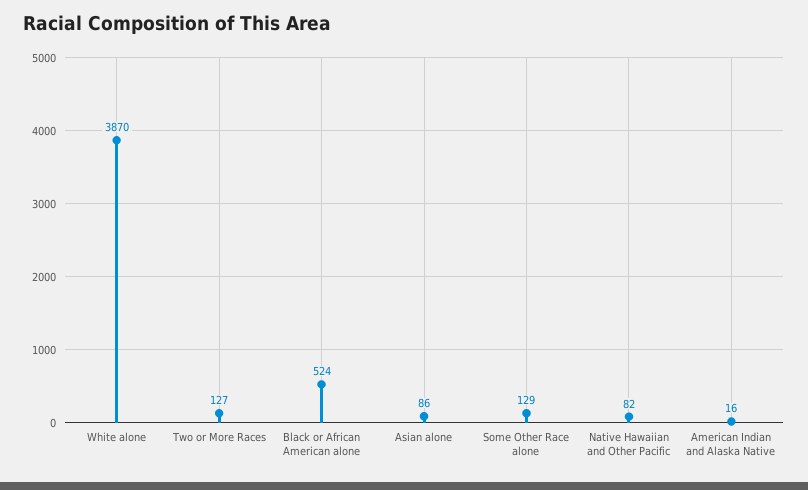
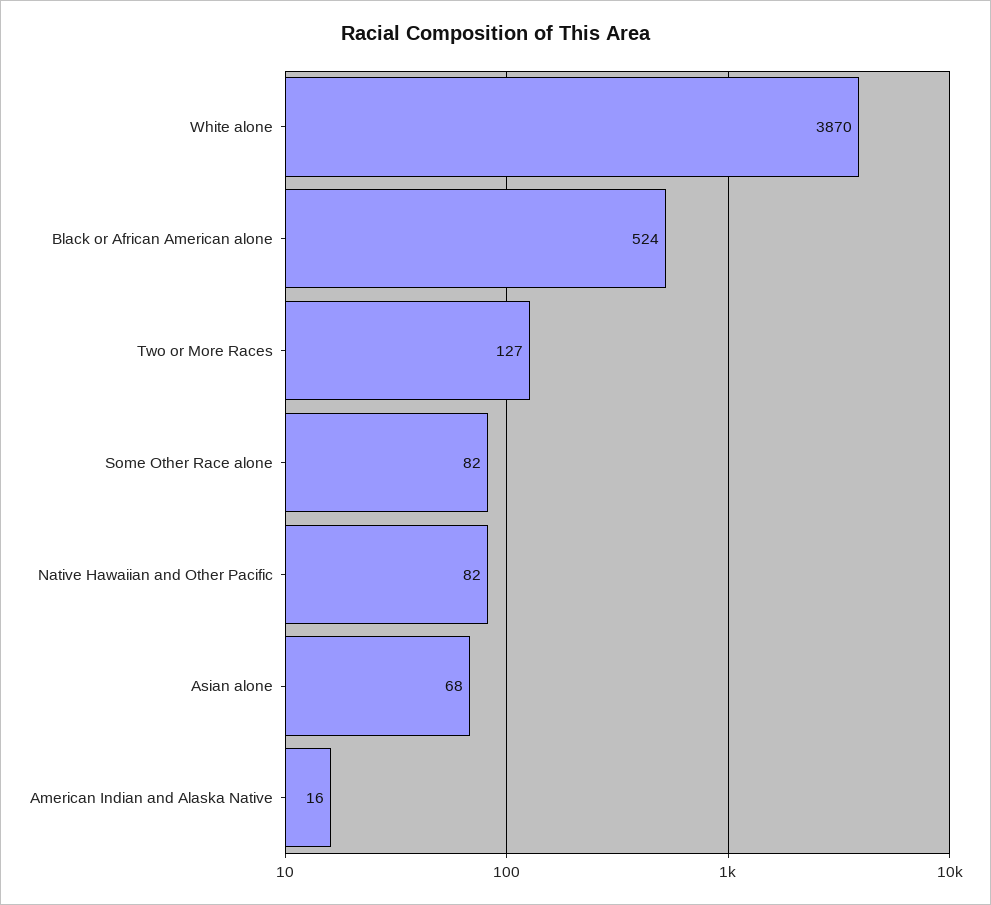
Asian alone: 86 -> 68
Some Other Race alone: 129 -> 82

